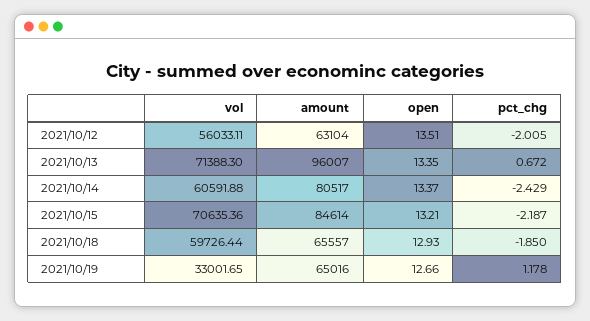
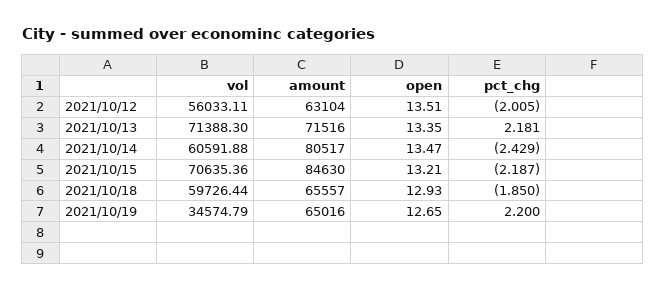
amount, 2021/10/13: 96007 -> 71516
pct_chg, 2021/10/13: 0.672 -> 2.181
open, 2021/10/14: 13.37 -> 13.47
amount, 2021/10/15: 84614 -> 84630
vol, 2021/10/19: 33001.65 -> 34574.79
open, 2021/10/19: 12.66 -> 12.65
pct_chg, 2021/10/19: 1.178 -> 2.2

